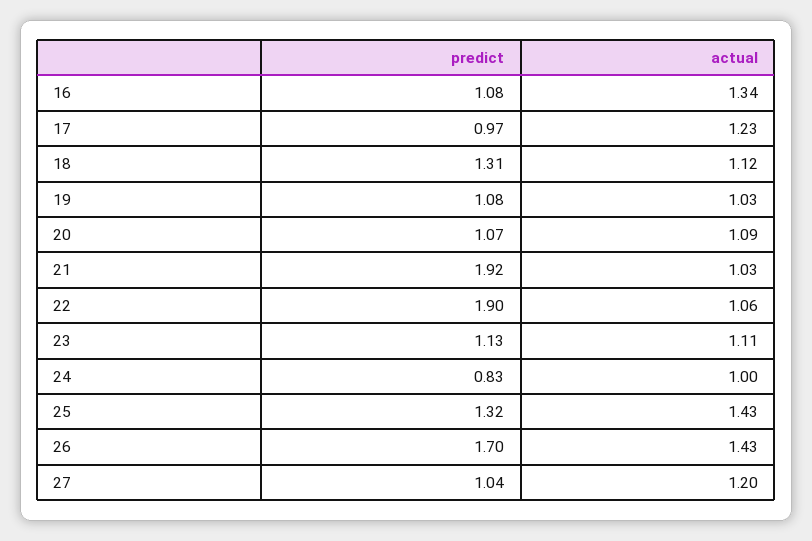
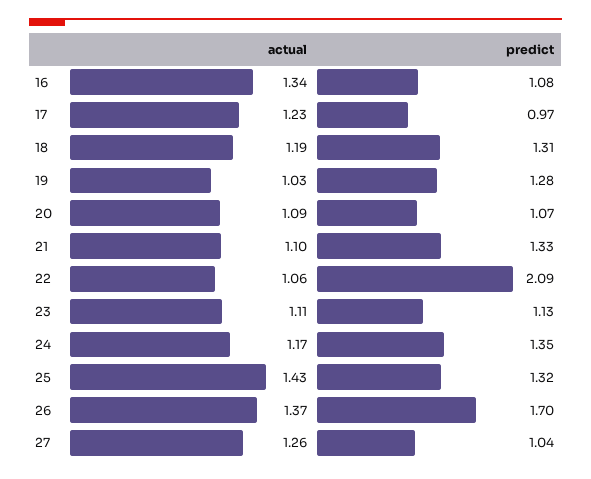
actual, 18: 1.12 -> 1.19
predict, 19: 1.08 -> 1.28
predict, 21: 1.92 -> 1.33
actual, 21: 1.03 -> 1.1
predict, 22: 1.9 -> 2.09
predict, 24: 0.83 -> 1.35
actual, 24: 1 -> 1.17
actual, 26: 1.43 -> 1.37
actual, 27: 1.2 -> 1.26

